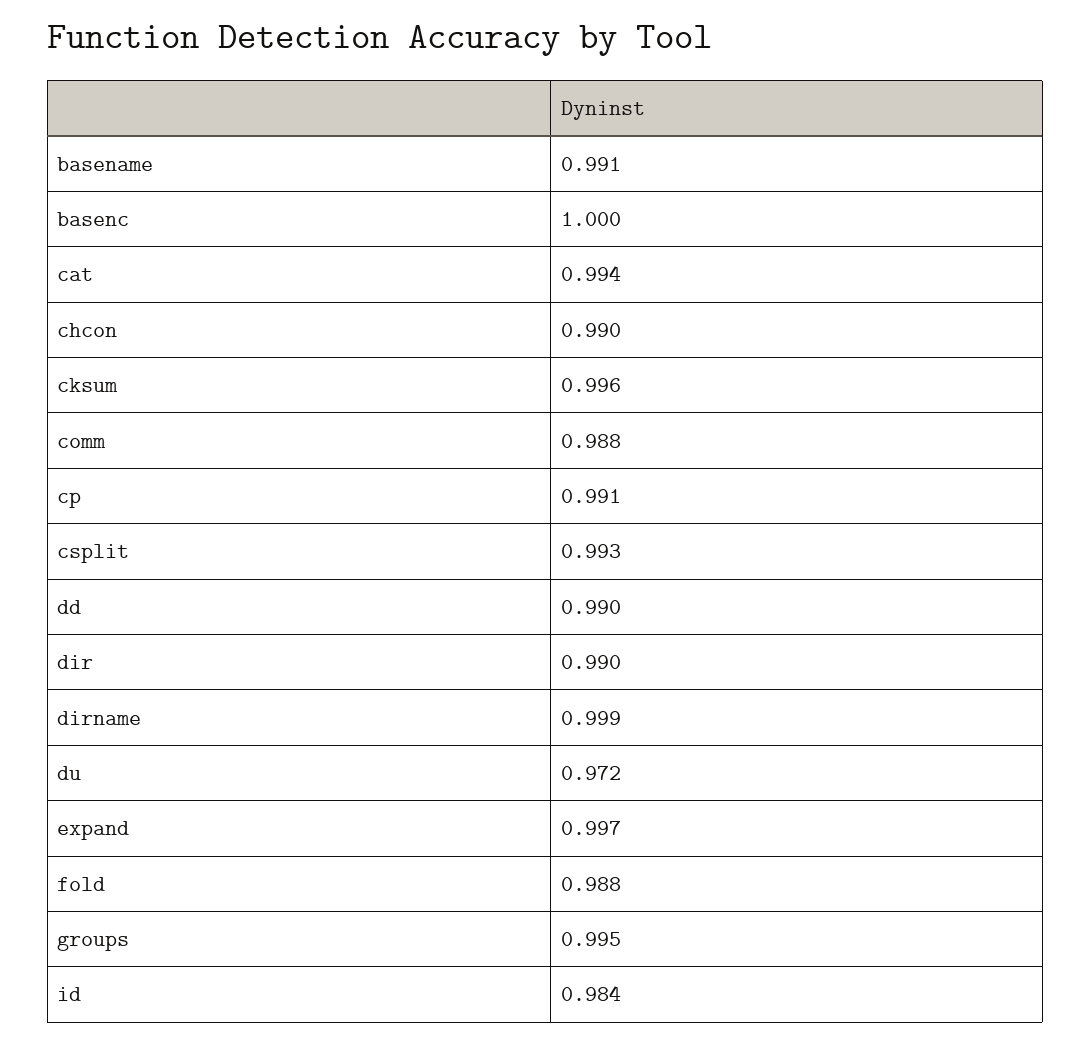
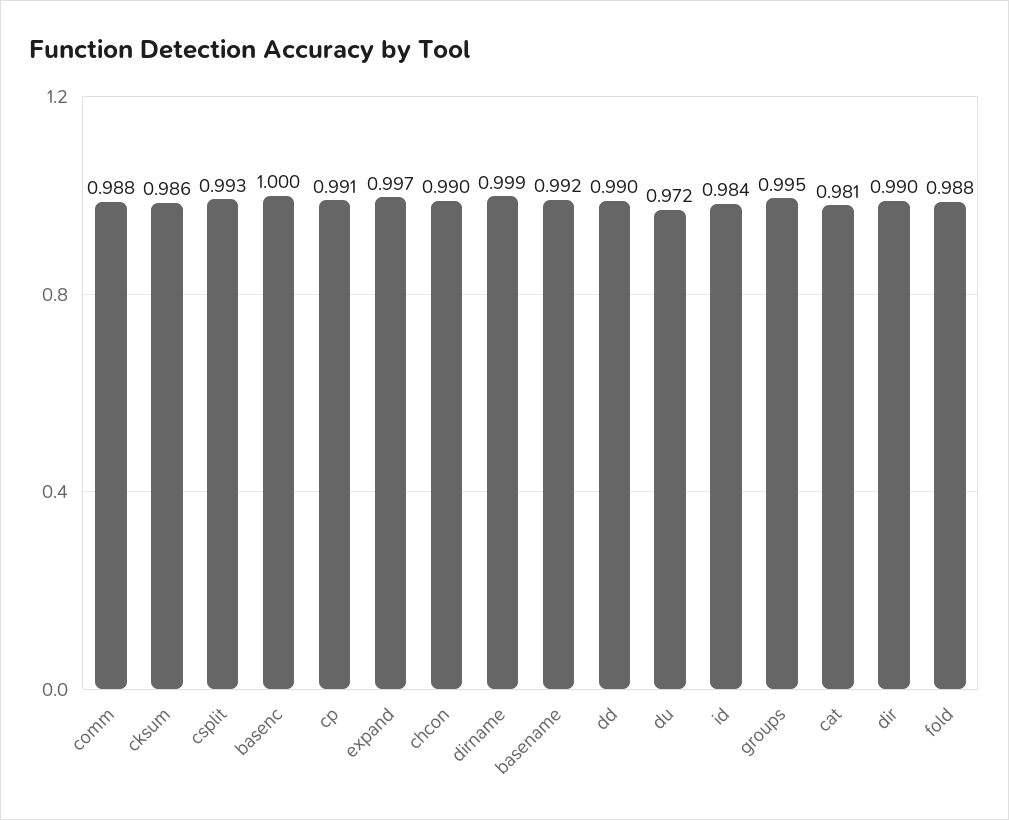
basename: 0.991 -> 0.992
cat: 0.994 -> 0.981
cksum: 0.996 -> 0.986

